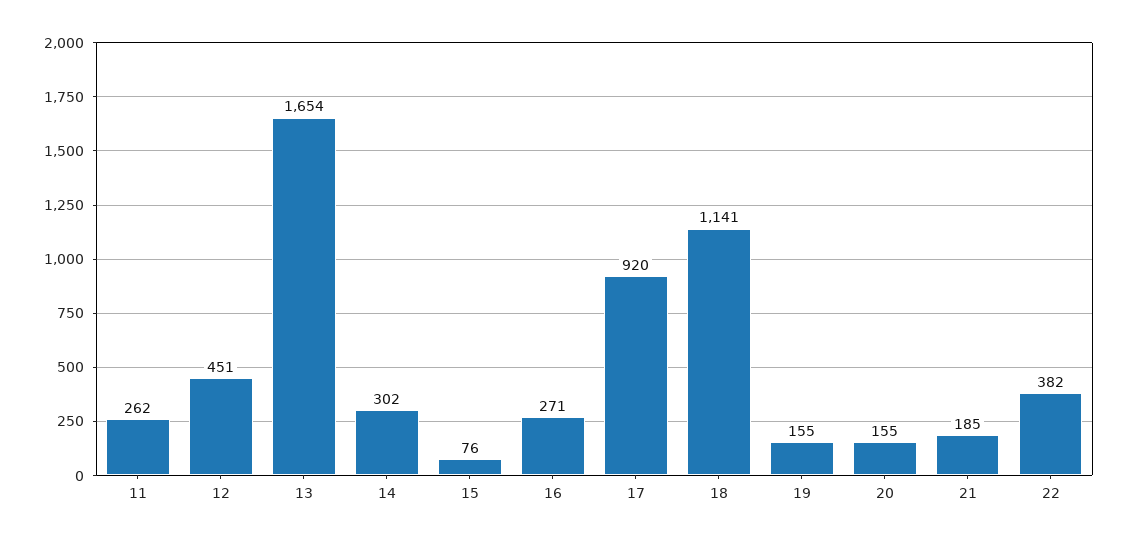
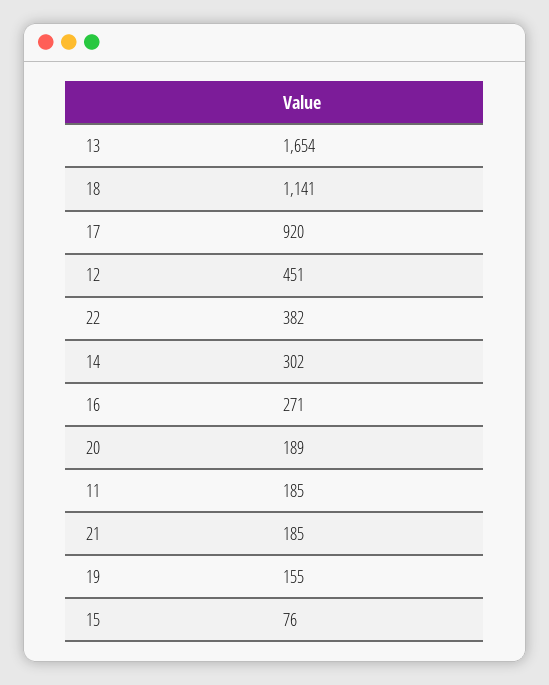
11: 262 -> 185
20: 155 -> 189

